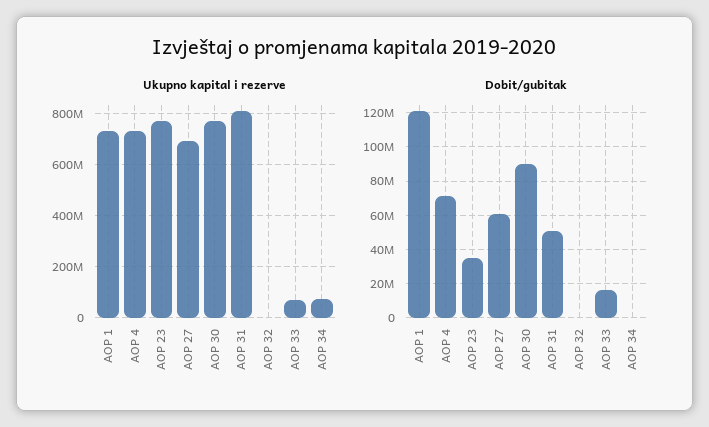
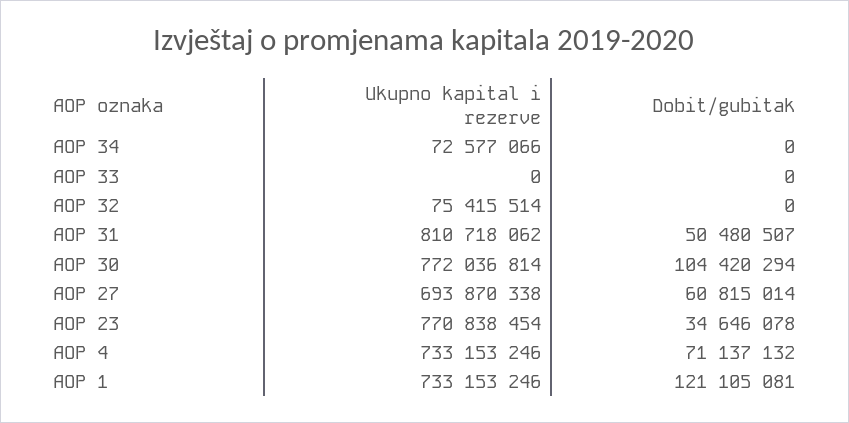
Ukupno kapital i rezerve, AOP 32: 0 -> 75415514
Ukupno kapital i rezerve, AOP 33: 75000000 -> 0
Dobit/gubitak, AOP 30: 90000000 -> 104420294
Dobit/gubitak, AOP 33: 15000000 -> 0

